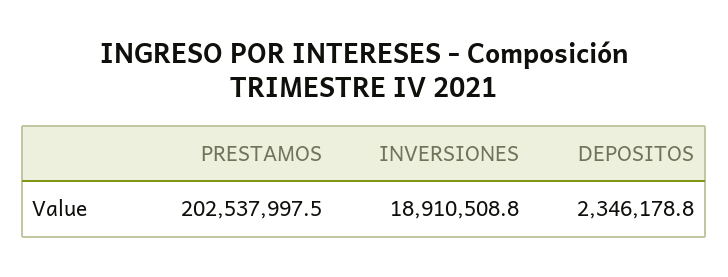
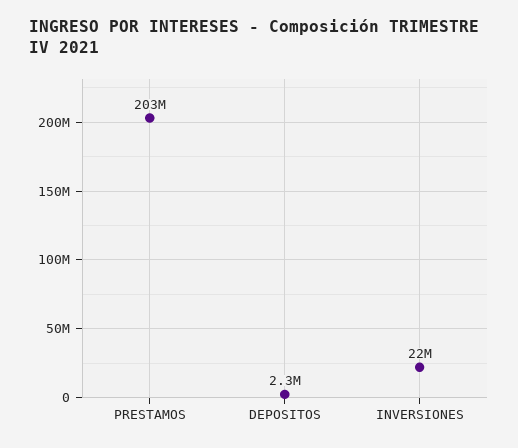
INVERSIONES: 18910508.8 -> 22000000

